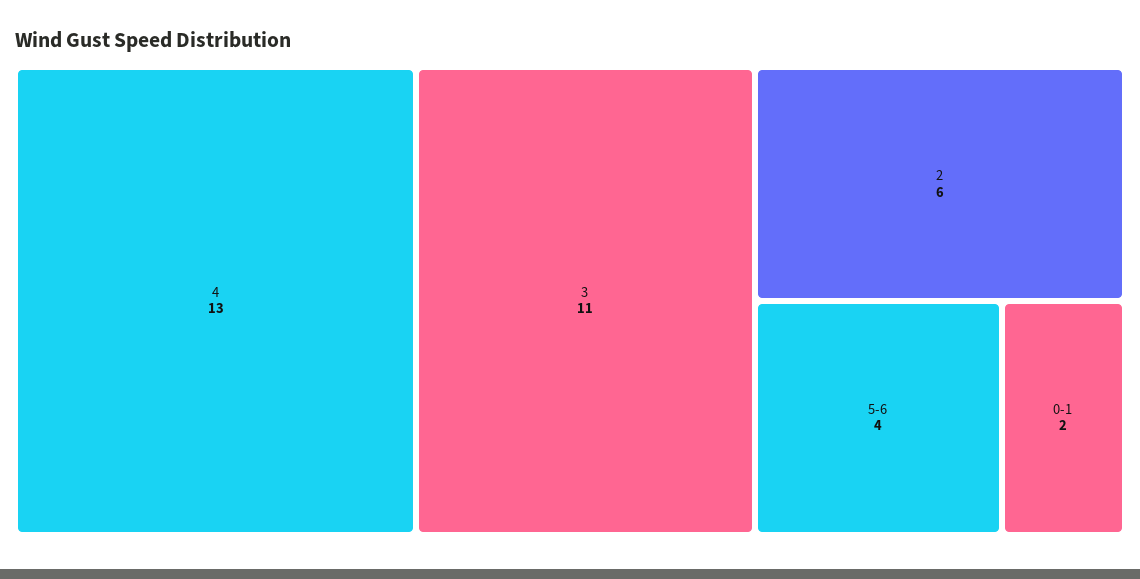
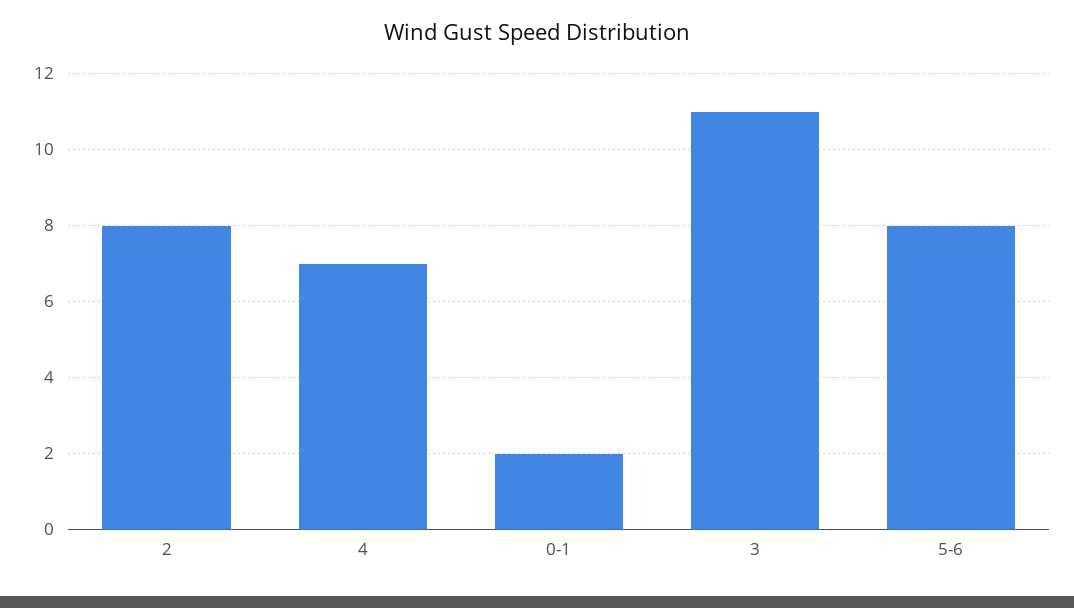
4: 13 -> 7
2: 6 -> 8
5-6: 4 -> 8

